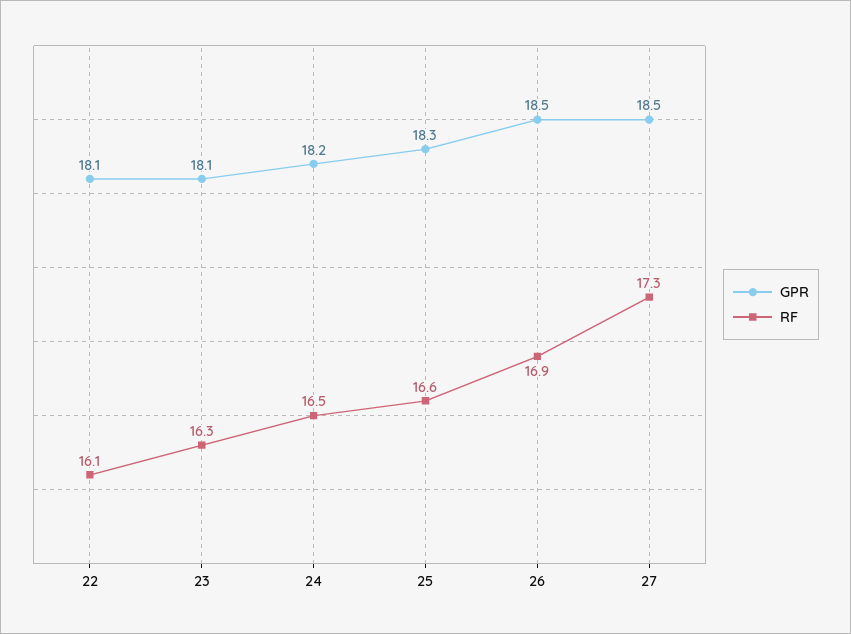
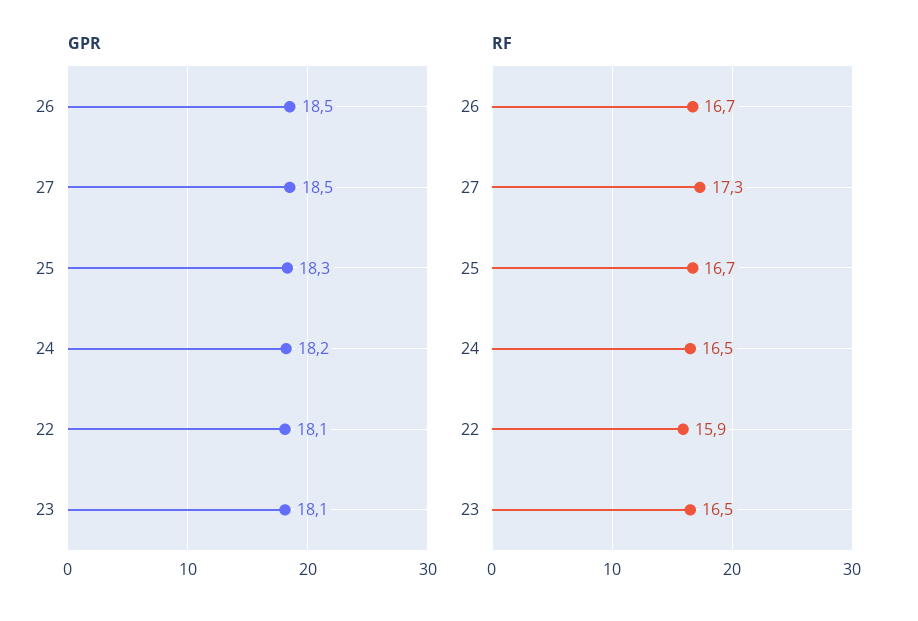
RF, 22: 16.1 -> 15.9
RF, 23: 16.3 -> 16.5
RF, 25: 16.6 -> 16.7
RF, 26: 16.9 -> 16.7

